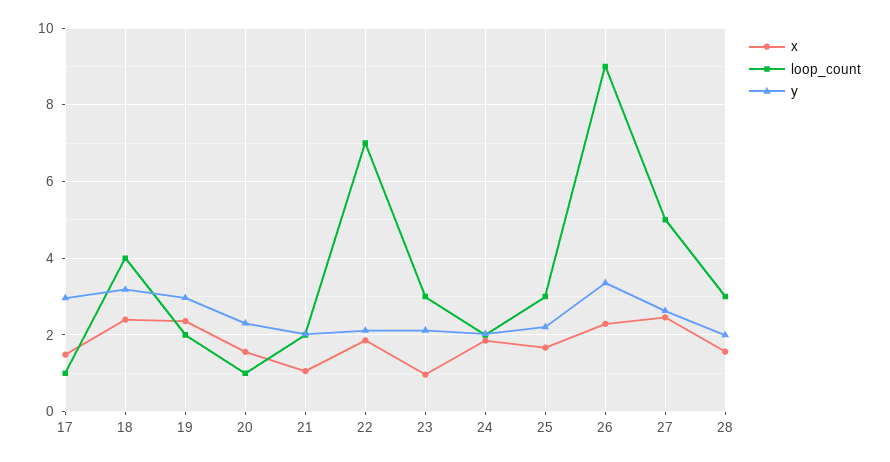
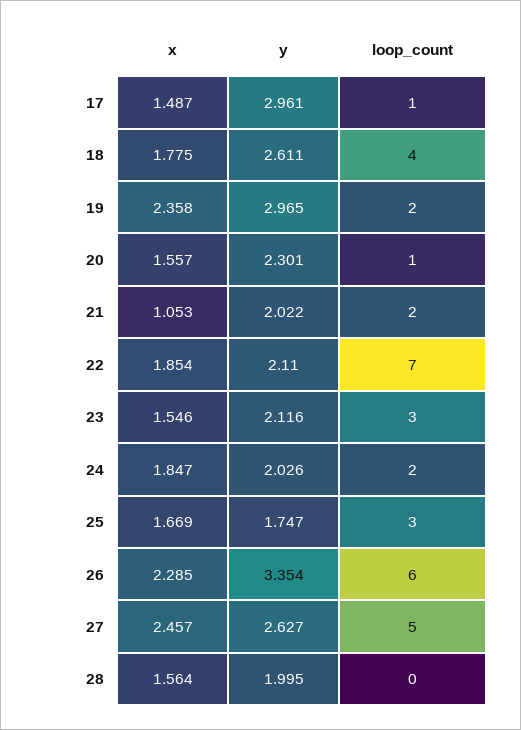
x, 18: 2.4 -> 1.775
y, 18: 3.2 -> 2.611
x, 23: 1 -> 1.546
y, 25: 2.2 -> 1.747
loop_count, 26: 9 -> 6
loop_count, 28: 3 -> 0

